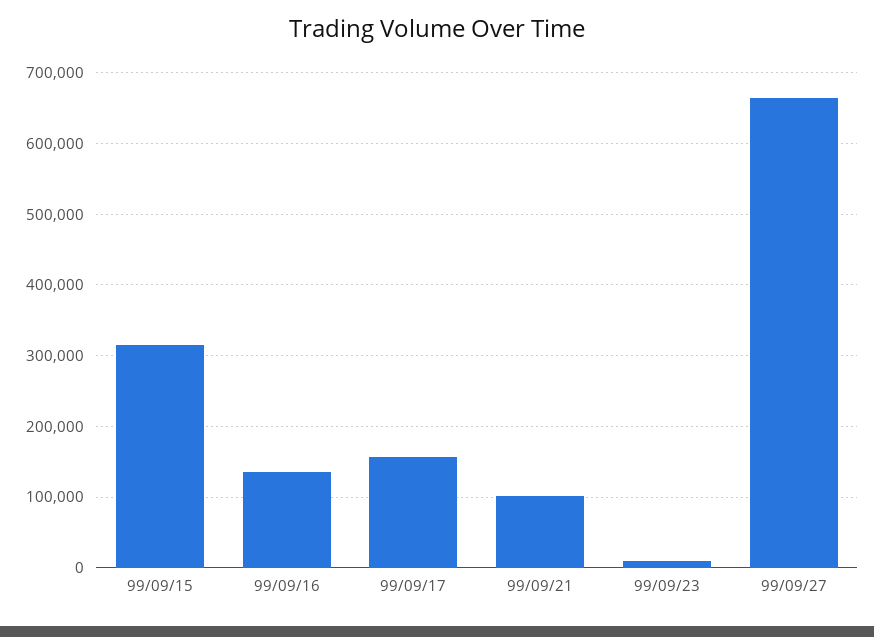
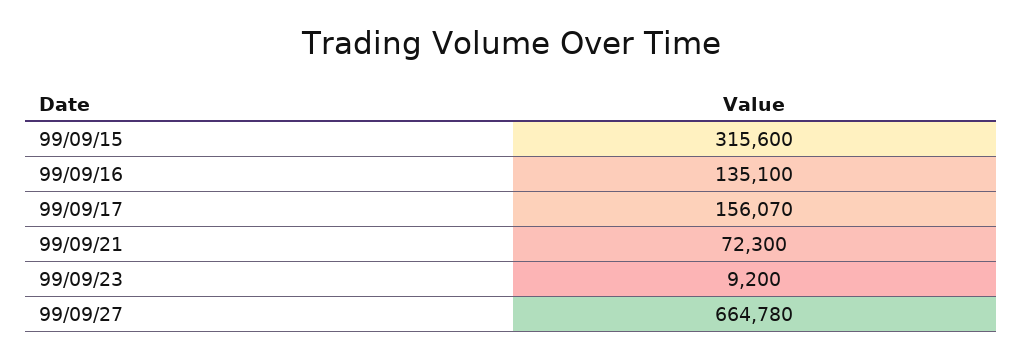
99/09/21: 100000 -> 72300

